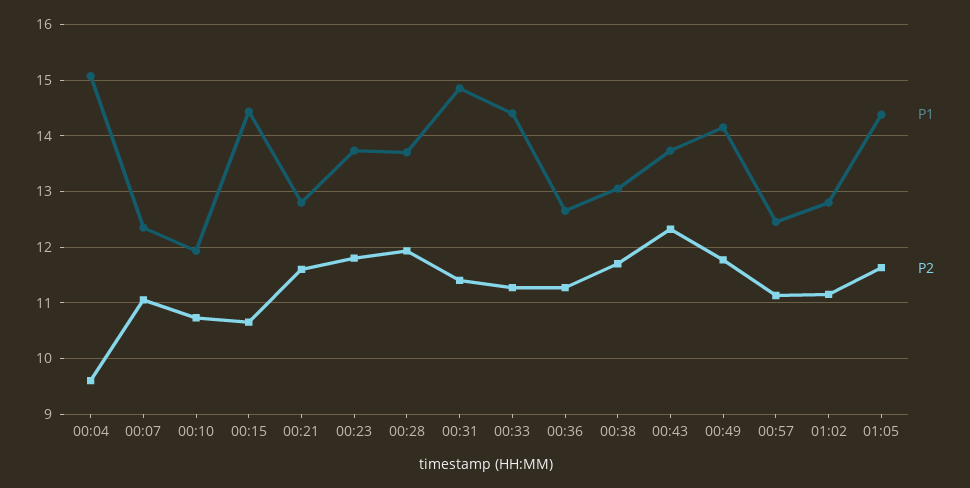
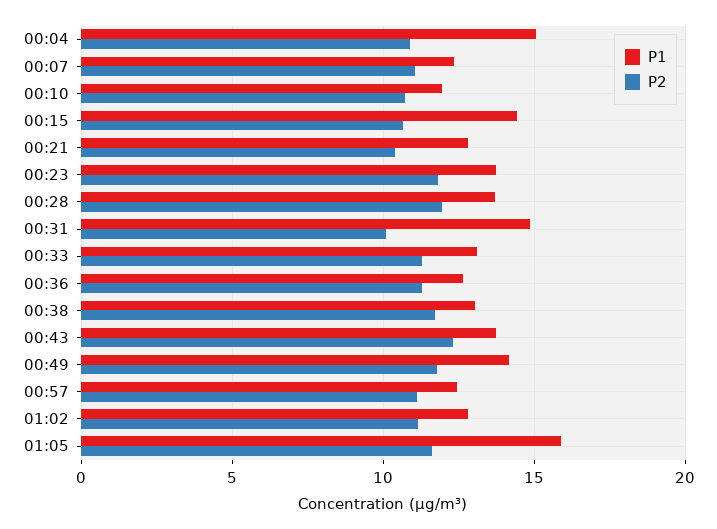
P2, 00:04: 9.6 -> 11
P2, 00:21: 11.6 -> 10.5
P2, 00:31: 11.4 -> 10
P1, 00:33: 14.4 -> 13
P1, 01:05: 14.4 -> 16

